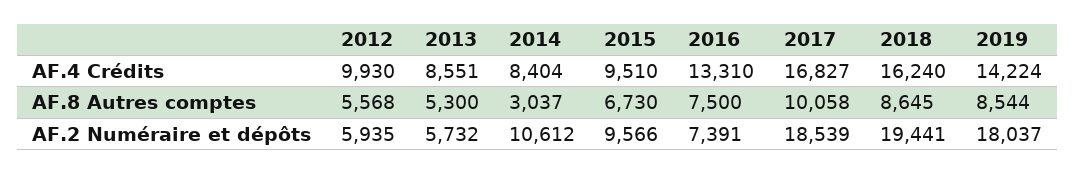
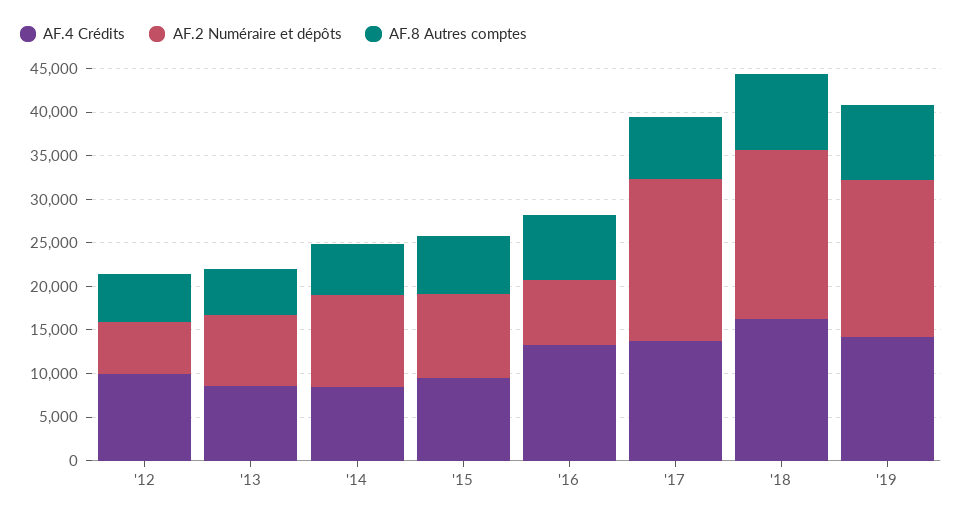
AF.4 Crédits, 2017: 16827 -> 14000
AF.8 Autres comptes, 2014: 3037 -> 6000
AF.8 Autres comptes, 2017: 10058 -> 7000
AF.2 Numéraire et dépôts, 2013: 5732 -> 8000

